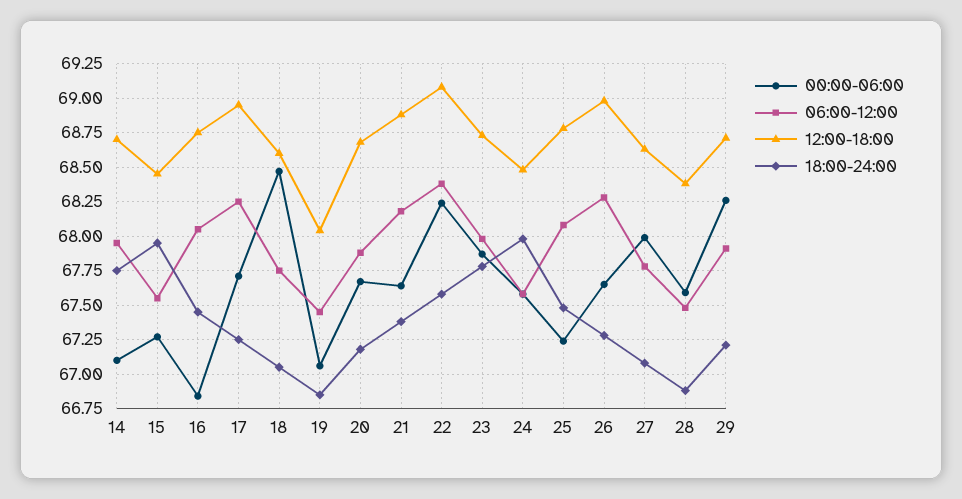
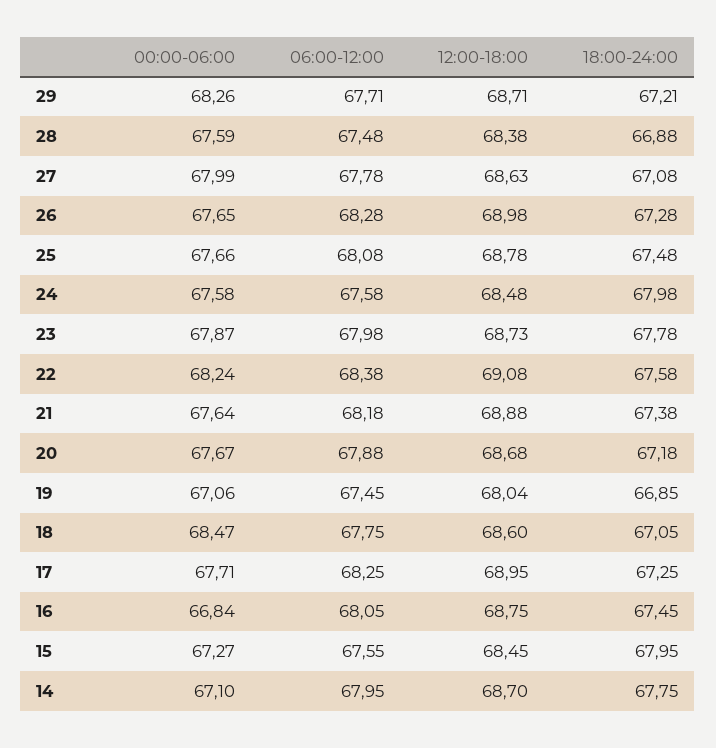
00:00-06:00, 25: 67.25 -> 67.66
06:00-12:00, 29: 67.9 -> 67.71

